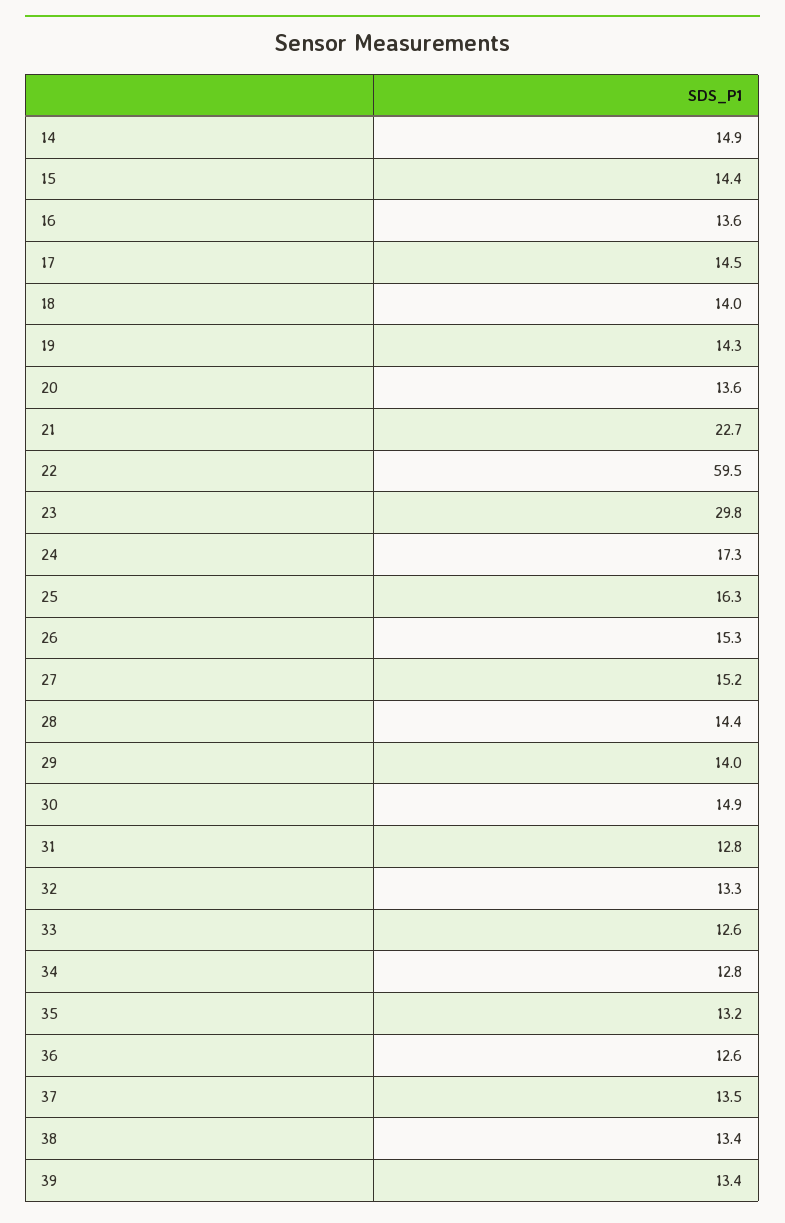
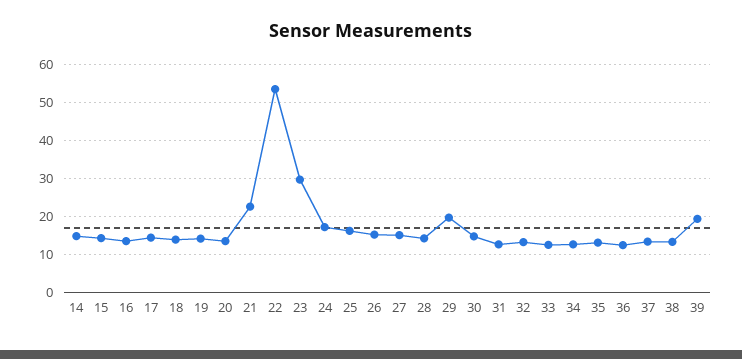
22: 59.5 -> 54
29: 14 -> 20
39: 13.4 -> 20

